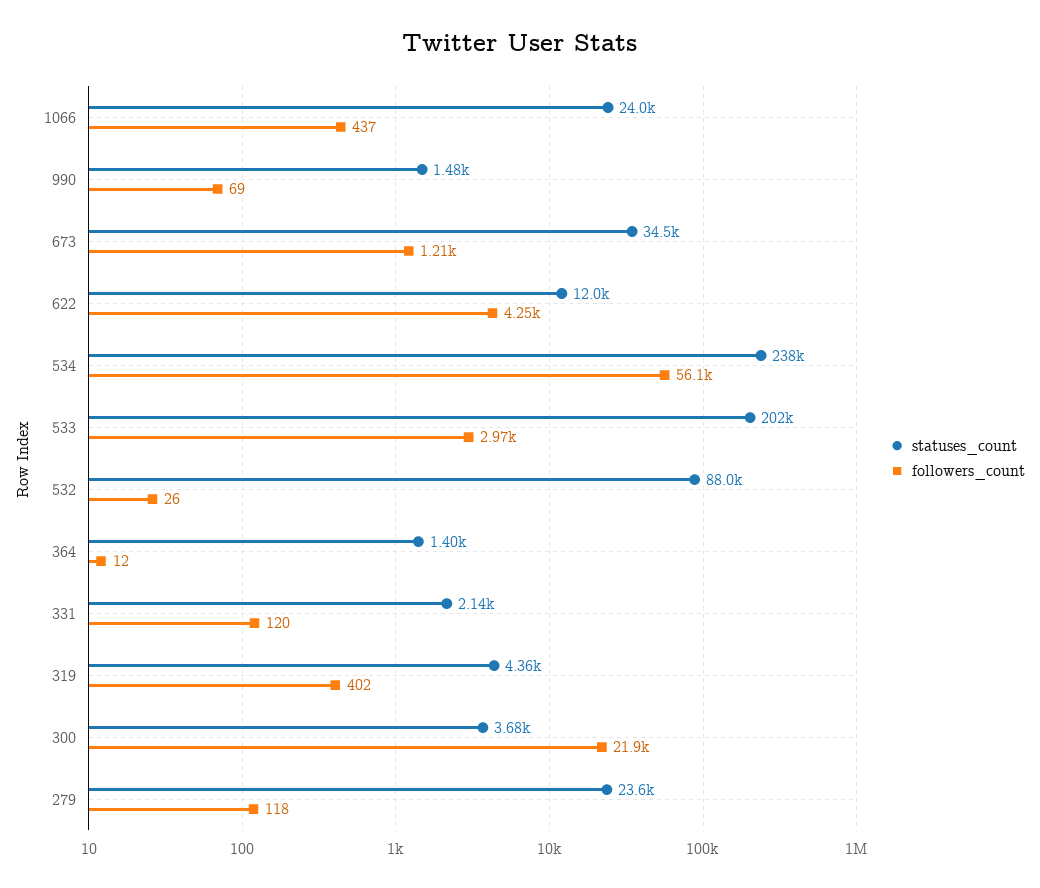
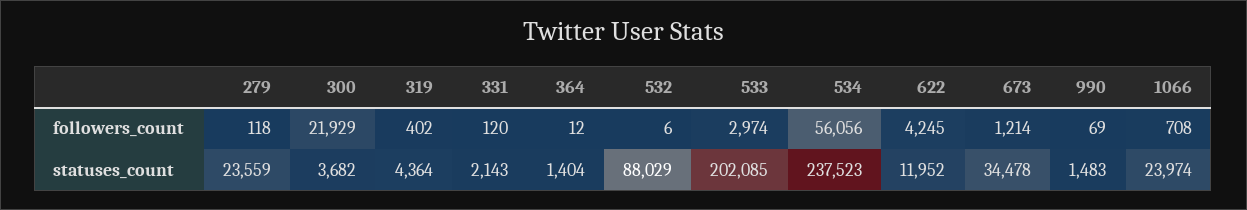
followers_count, 1066: 437 -> 708
followers_count, 532: 26 -> 6

